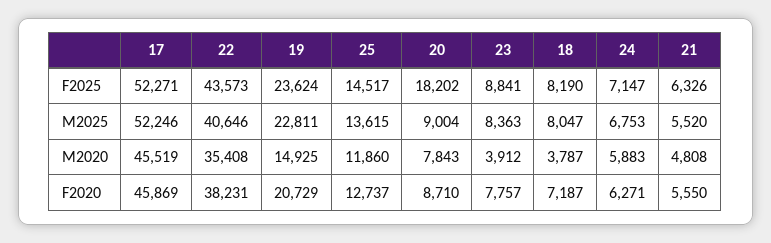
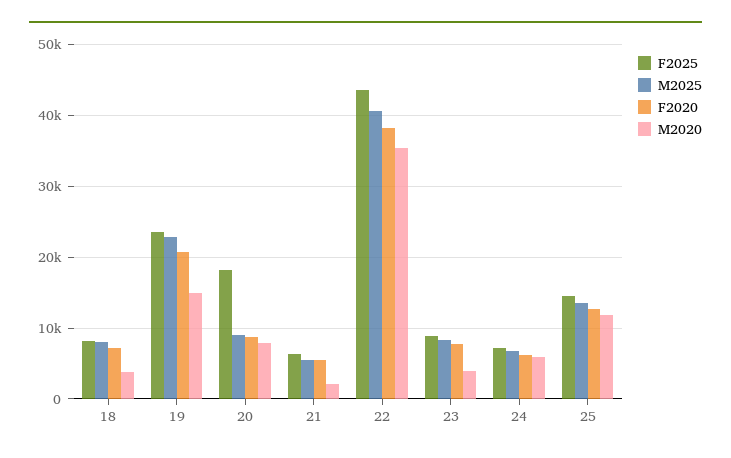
F2025, 17: 52271 -> none
M2025, 17: 52246 -> none
M2020, 17: 45519 -> none
M2020, 21: 4808 -> 2000
F2020, 17: 45869 -> none

